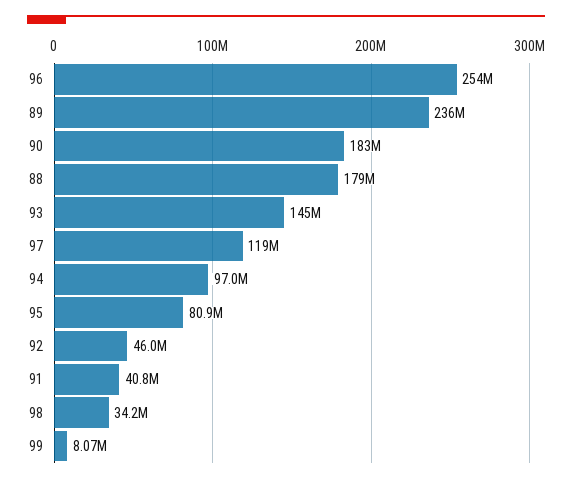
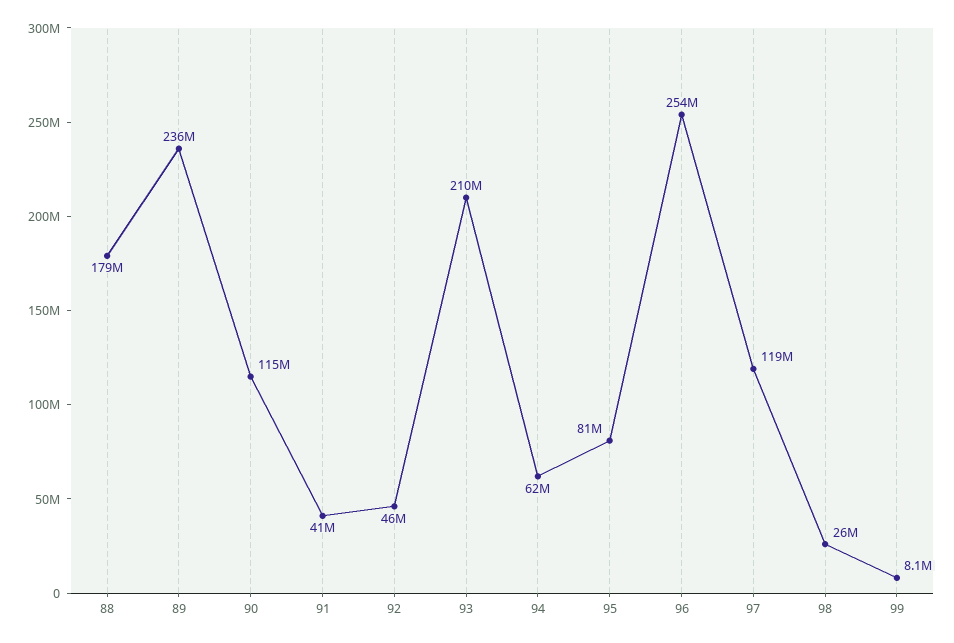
90: 183000000 -> 115000000
93: 145000000 -> 210000000
94: 97000000 -> 62000000
98: 34200000 -> 26000000

